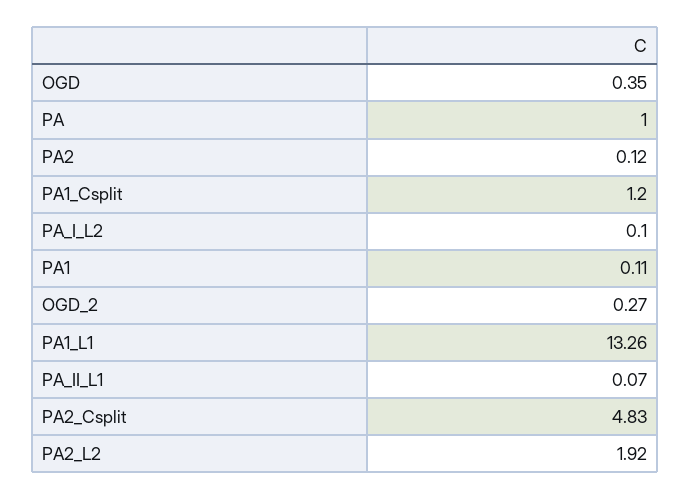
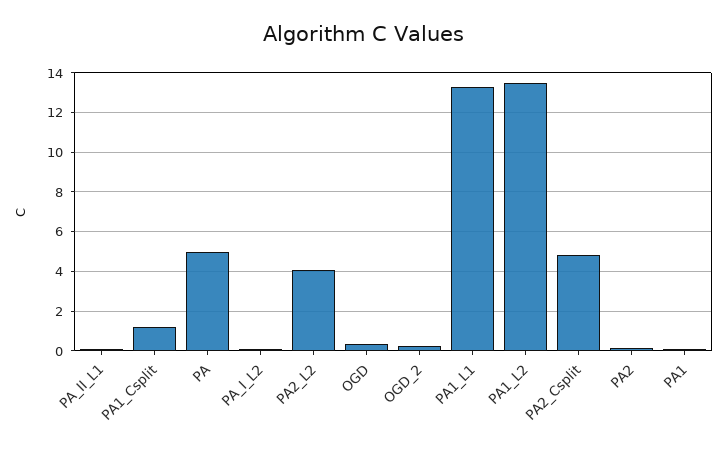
PA: 1 -> 5
PA2_L2: 1.92 -> 4
PA1_L2: none -> 13.5

